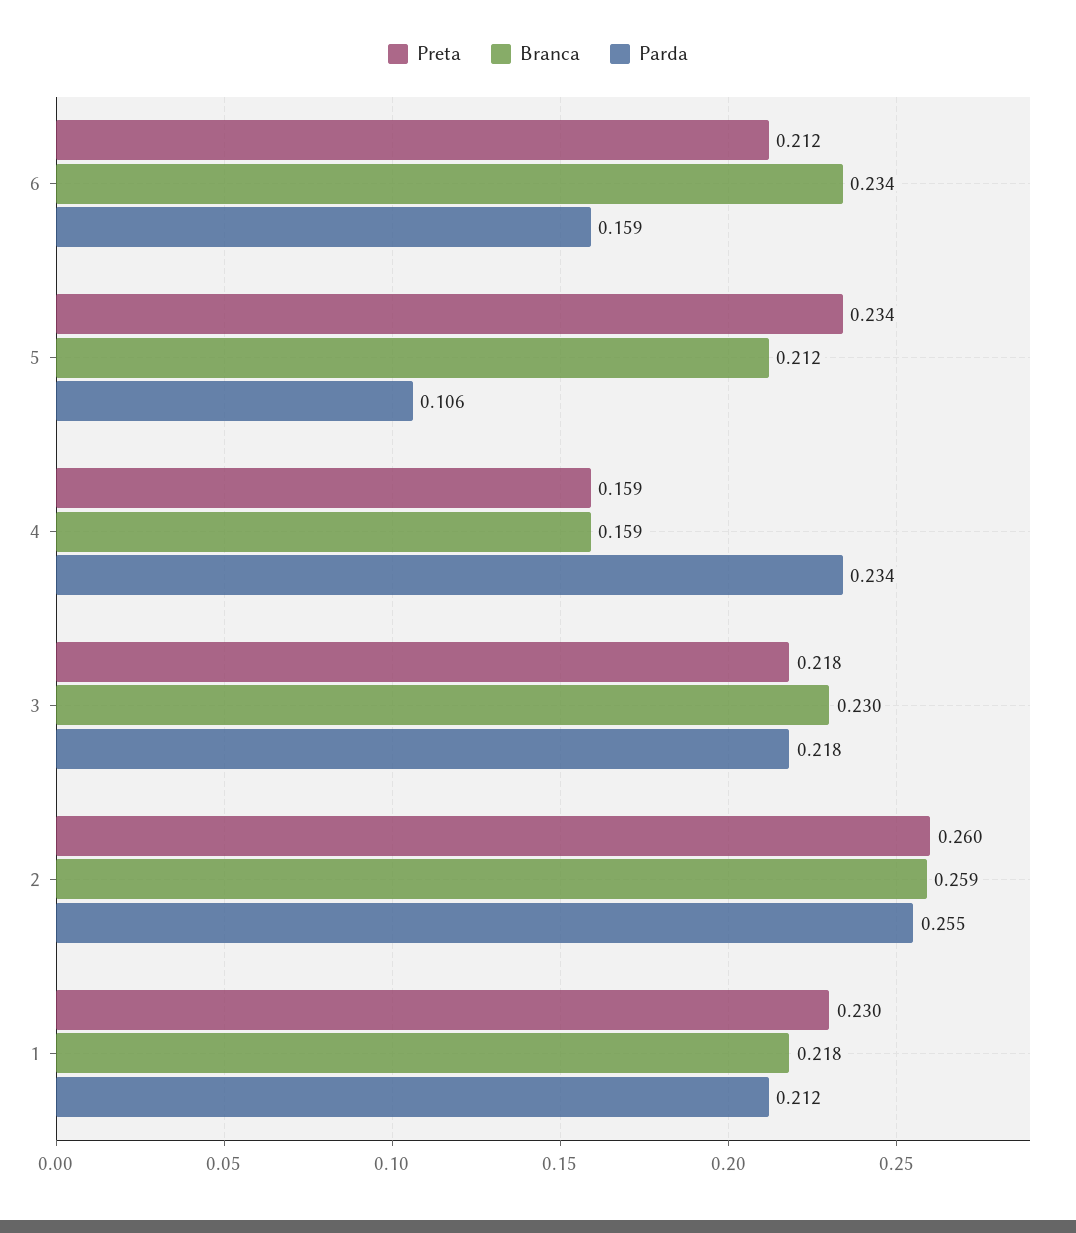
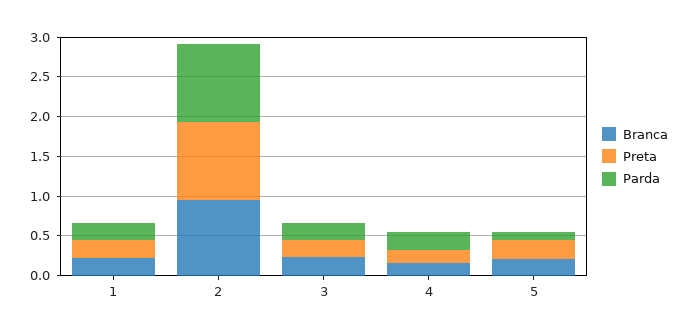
Preta, 6: 0.212 -> none
Branca, 6: 0.234 -> none
Parda, 6: 0.159 -> none
Preta, 2: 0.26 -> 1
Branca, 2: 0.259 -> 1
Parda, 2: 0.255 -> 1

